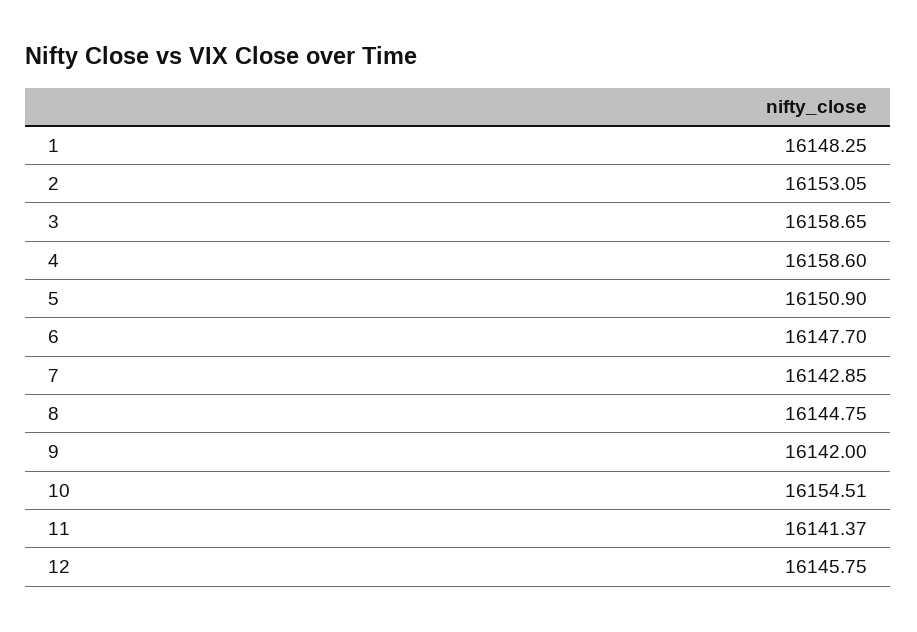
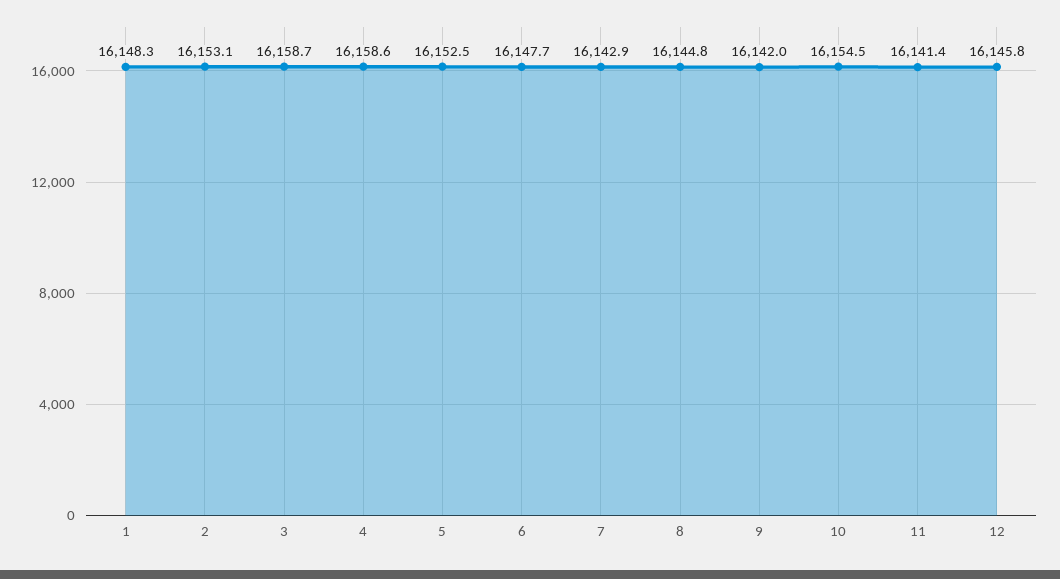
5: 16150.9 -> 16152.5

